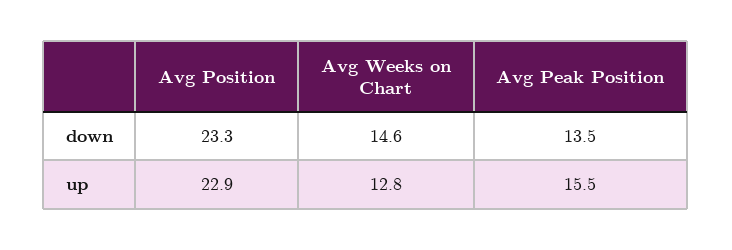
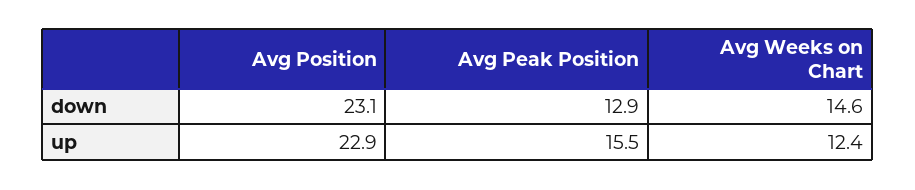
Avg Position, down: 23.3 -> 23.1
Avg Peak Position, down: 13.5 -> 12.9
Avg Weeks on Chart, up: 12.8 -> 12.4

